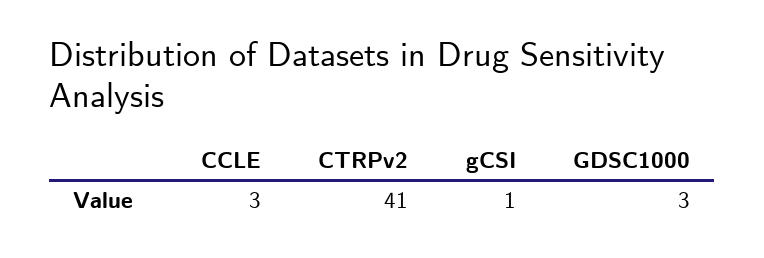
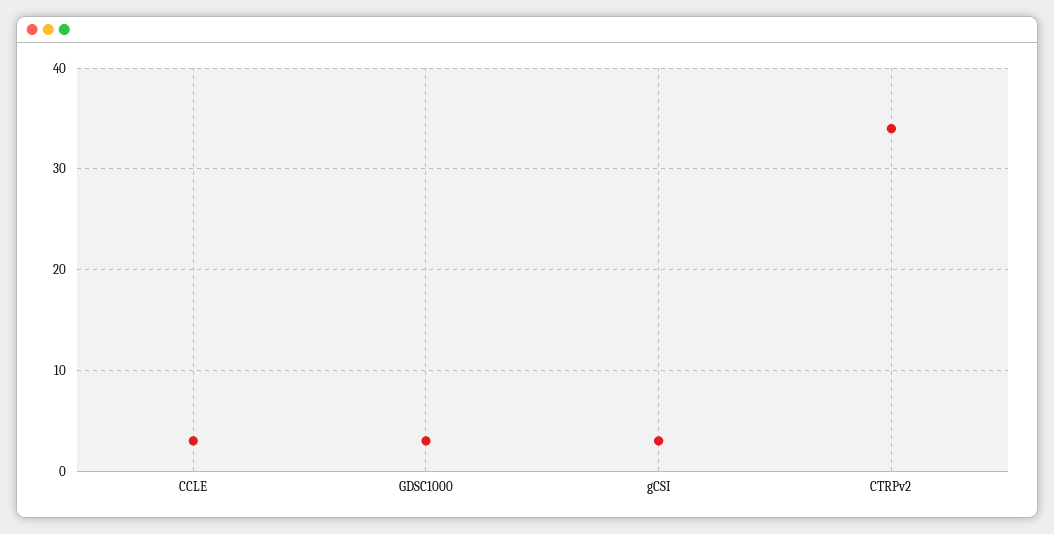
CTRPv2: 41 -> 34
gCSI: 1 -> 3

